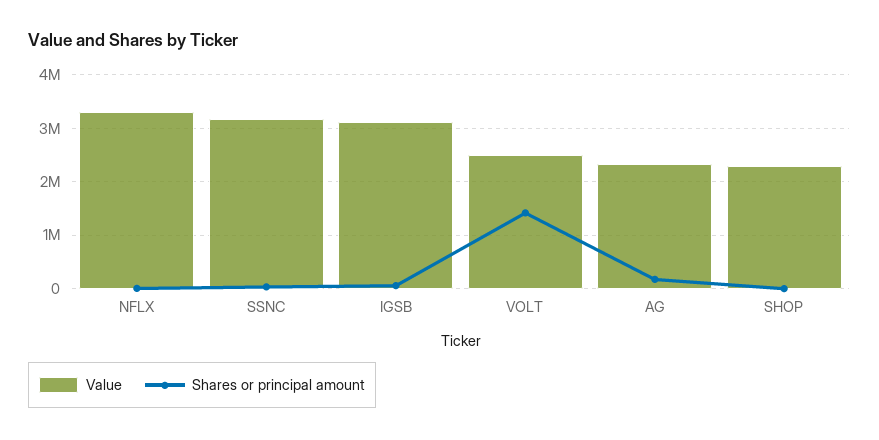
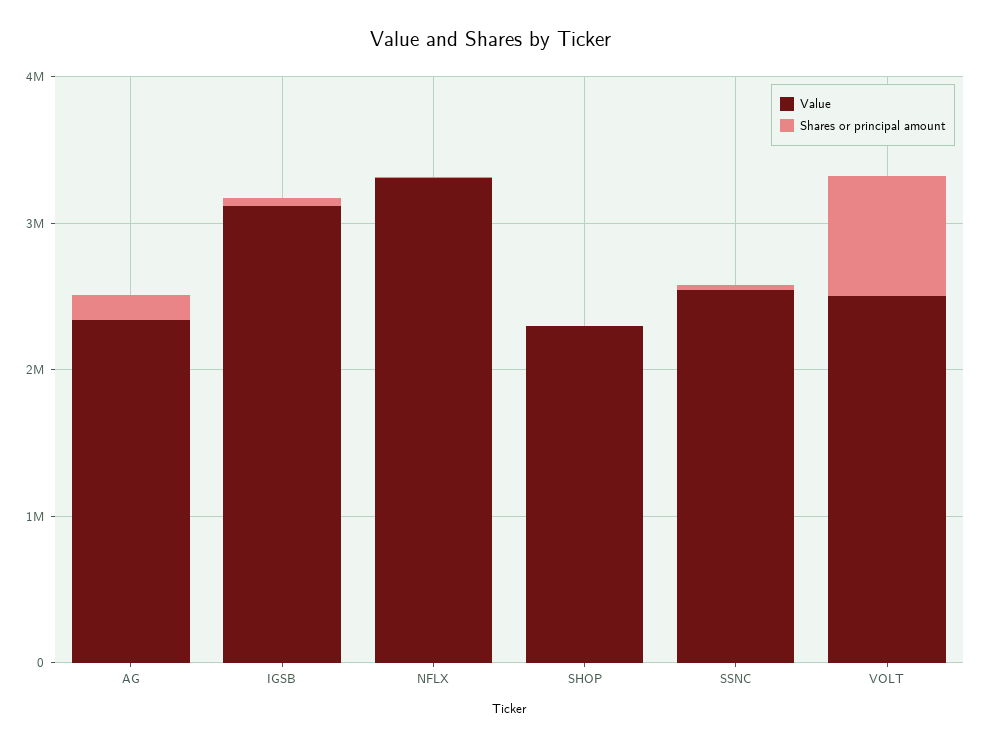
Value, SSNC: 3200000 -> 2600000
Shares or principal amount, VOLT: 1400000 -> 800000

